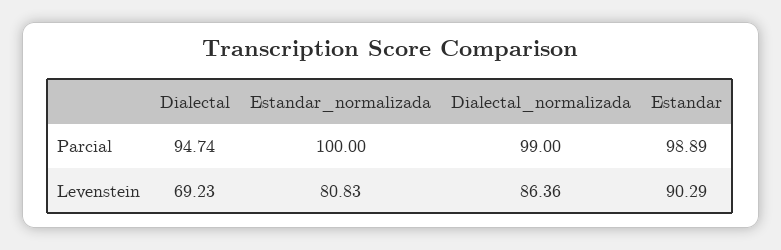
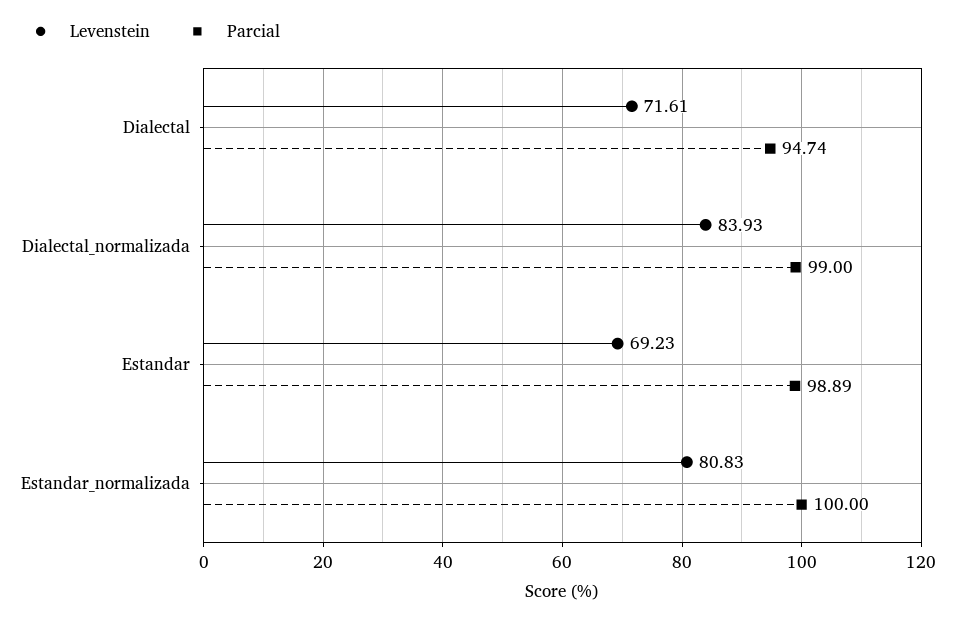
Levenstein, Dialectal: 69.23 -> 71.61
Levenstein, Dialectal_normalizada: 86.36 -> 83.93
Levenstein, Estandar: 90.29 -> 69.23

